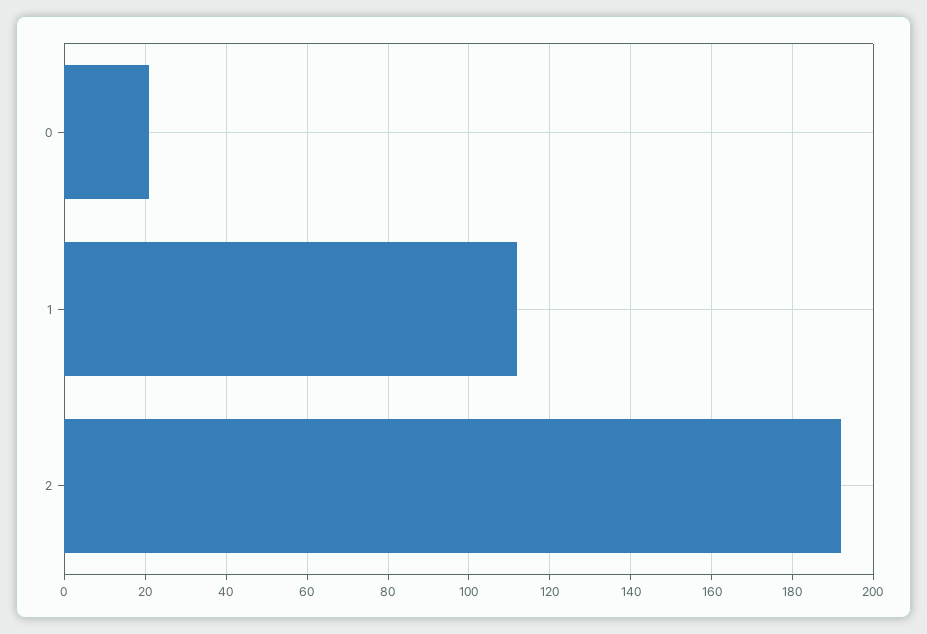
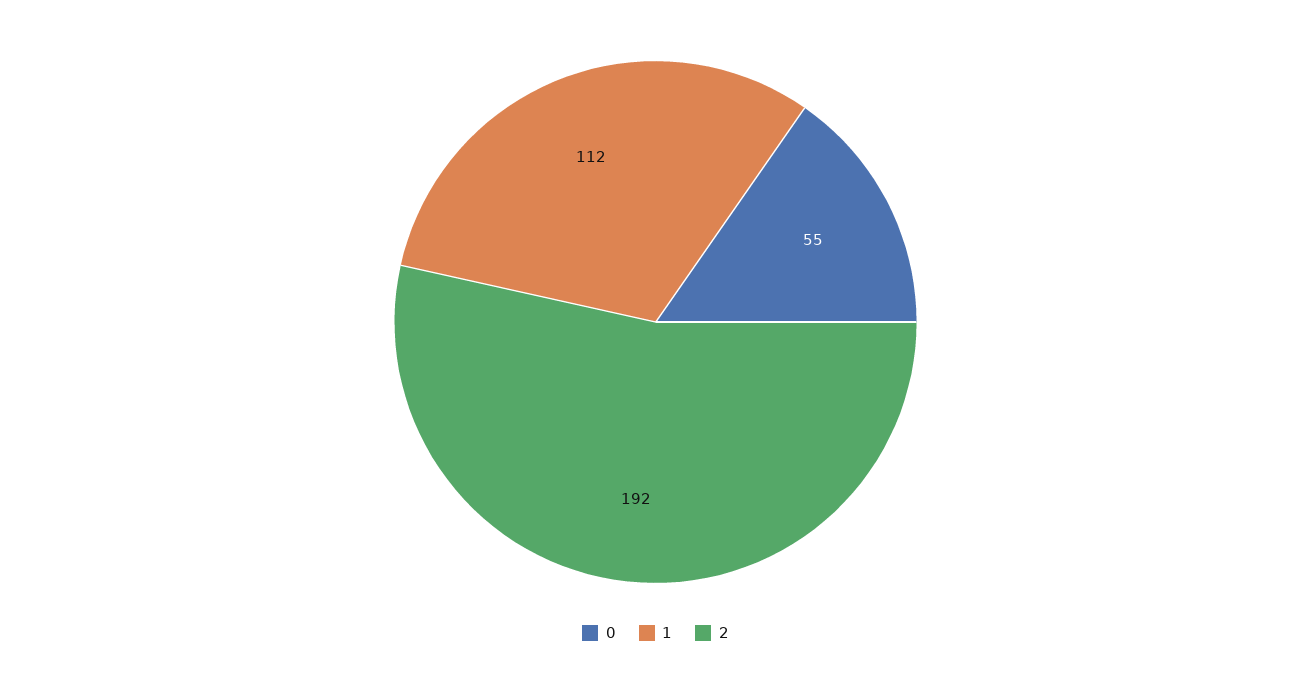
0: 20 -> 55

